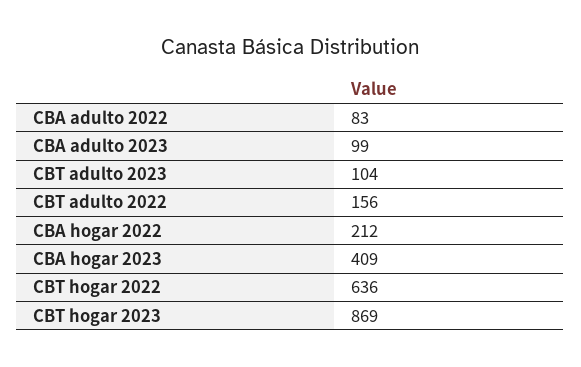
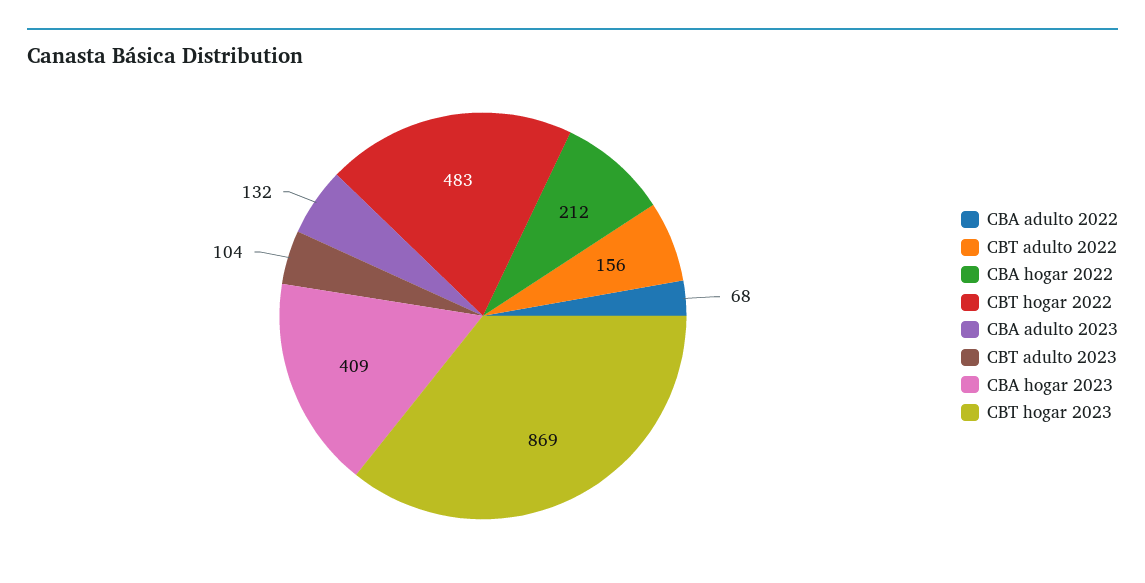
CBA adulto 2022: 83 -> 68
CBA adulto 2023: 99 -> 132
CBT hogar 2022: 636 -> 483

